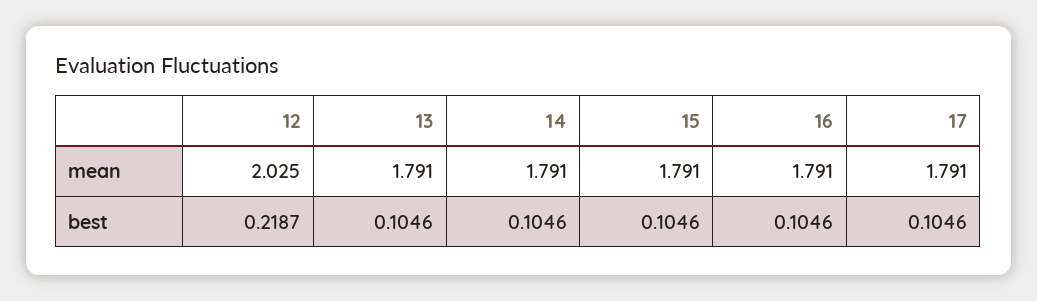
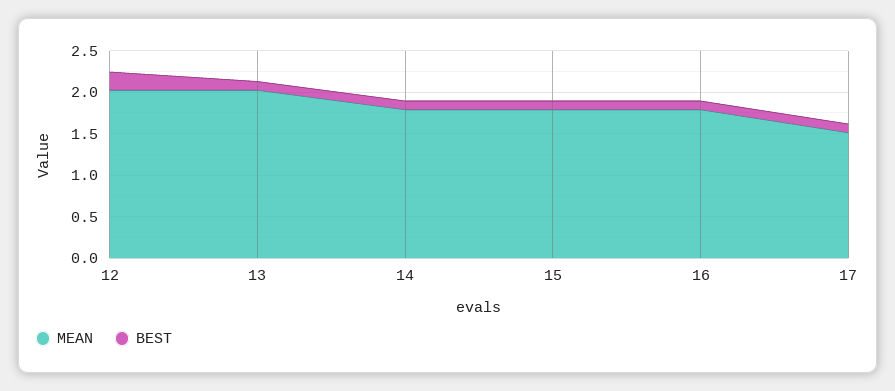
mean, 13: 1.791 -> 2
mean, 17: 1.791 -> 1.5

